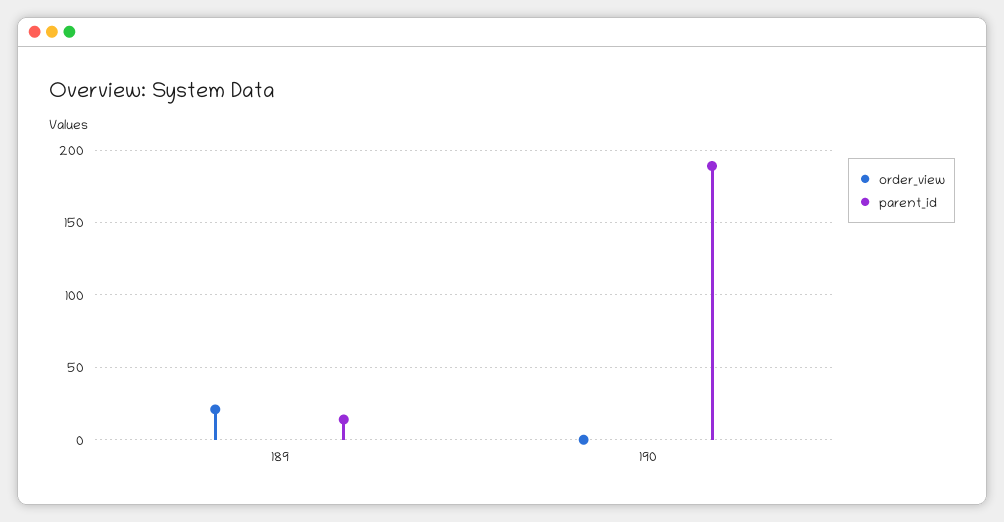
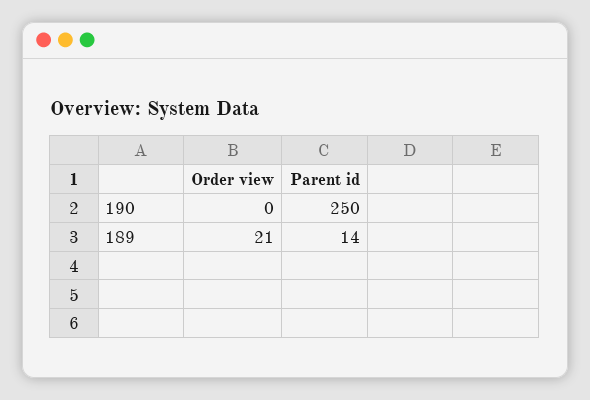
parent_id, 190: 190 -> 250

